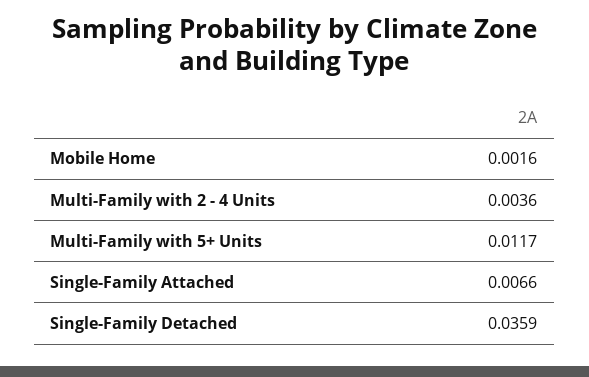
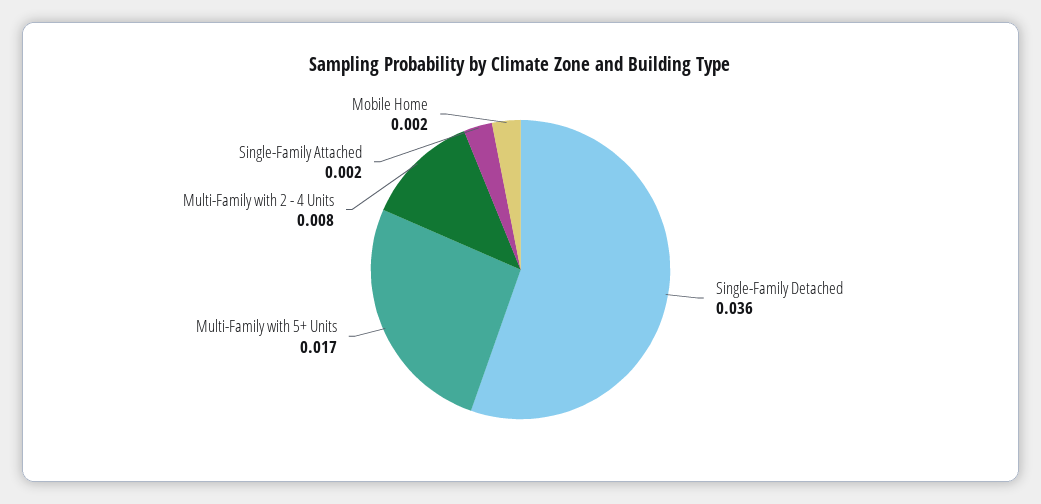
Multi-Family with 2 - 4 Units: 0.0036 -> 0.008
Multi-Family with 5+ Units: 0.0117 -> 0.017
Single-Family Attached: 0.0066 -> 0.002

